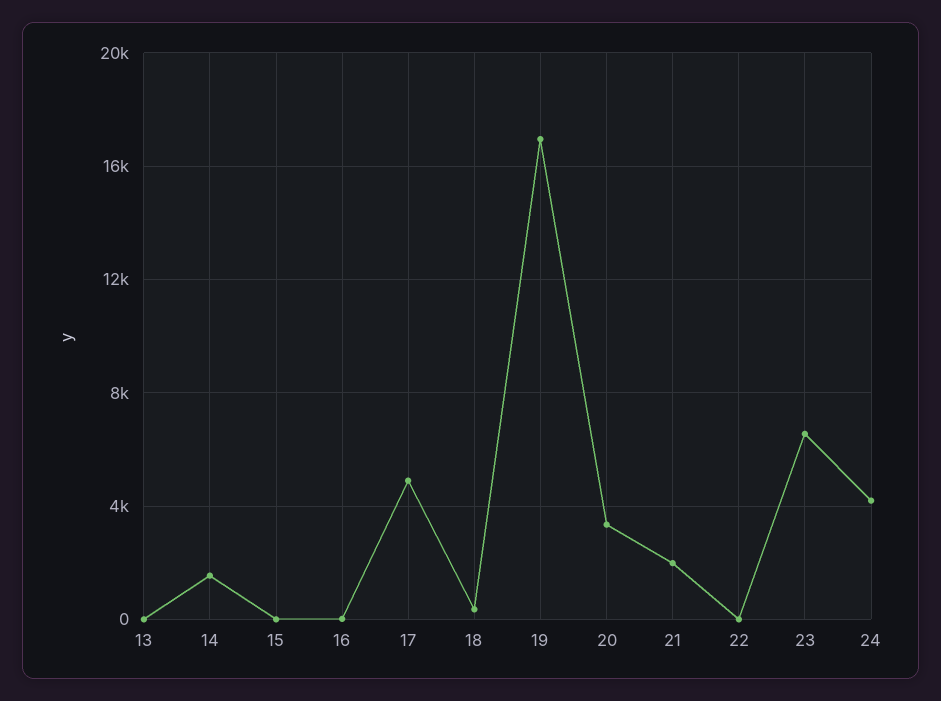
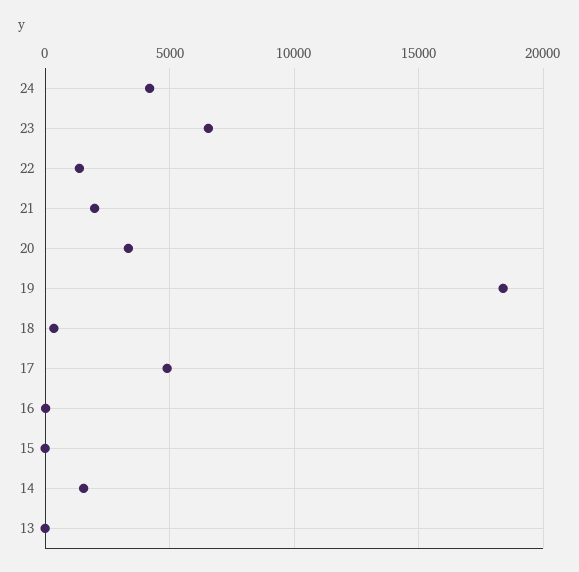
19: 17000 -> 18500
22: 0 -> 1500

